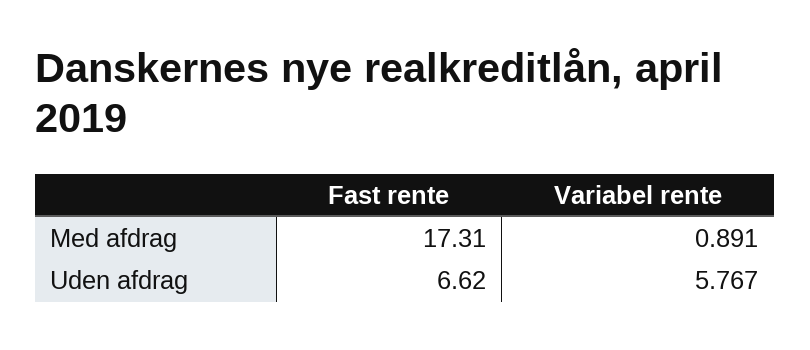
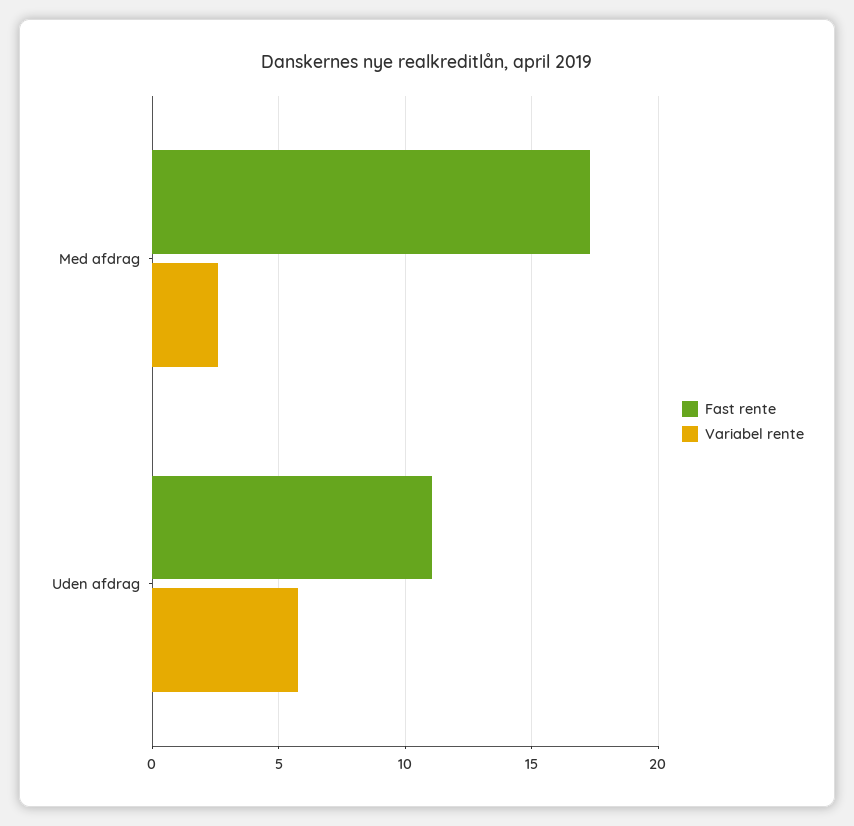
Variabel rente, Med afdrag: 0.891 -> 2.5
Fast rente, Uden afdrag: 6.62 -> 11

